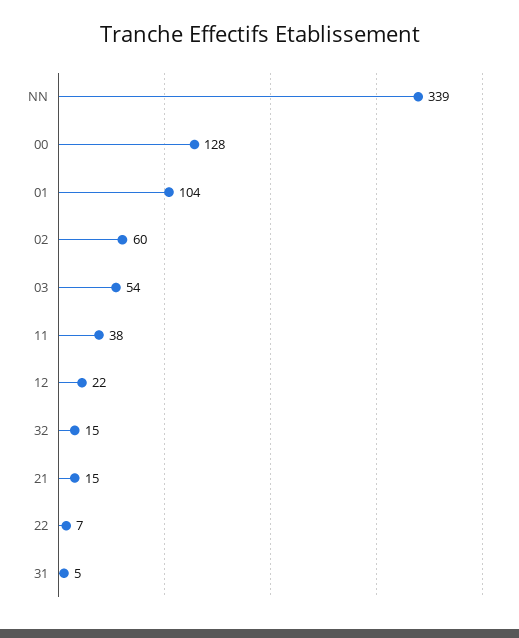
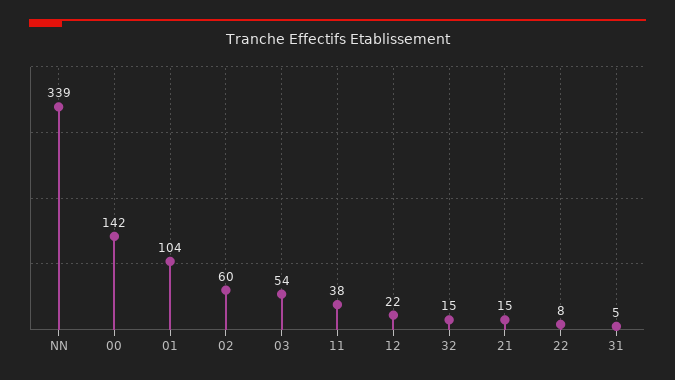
00: 128 -> 142
22: 7 -> 8

